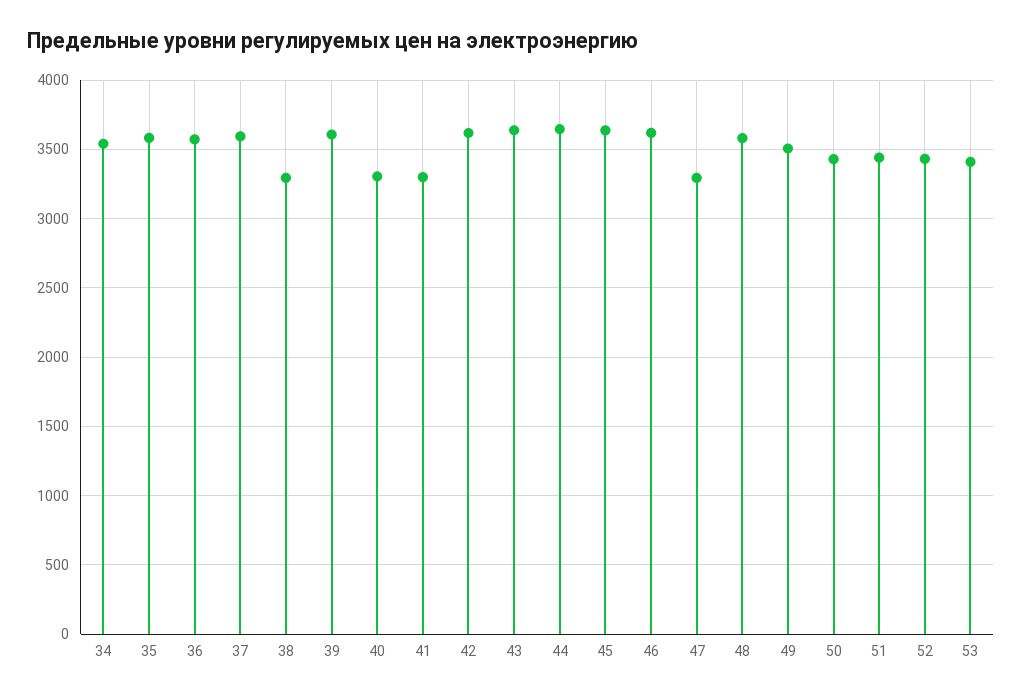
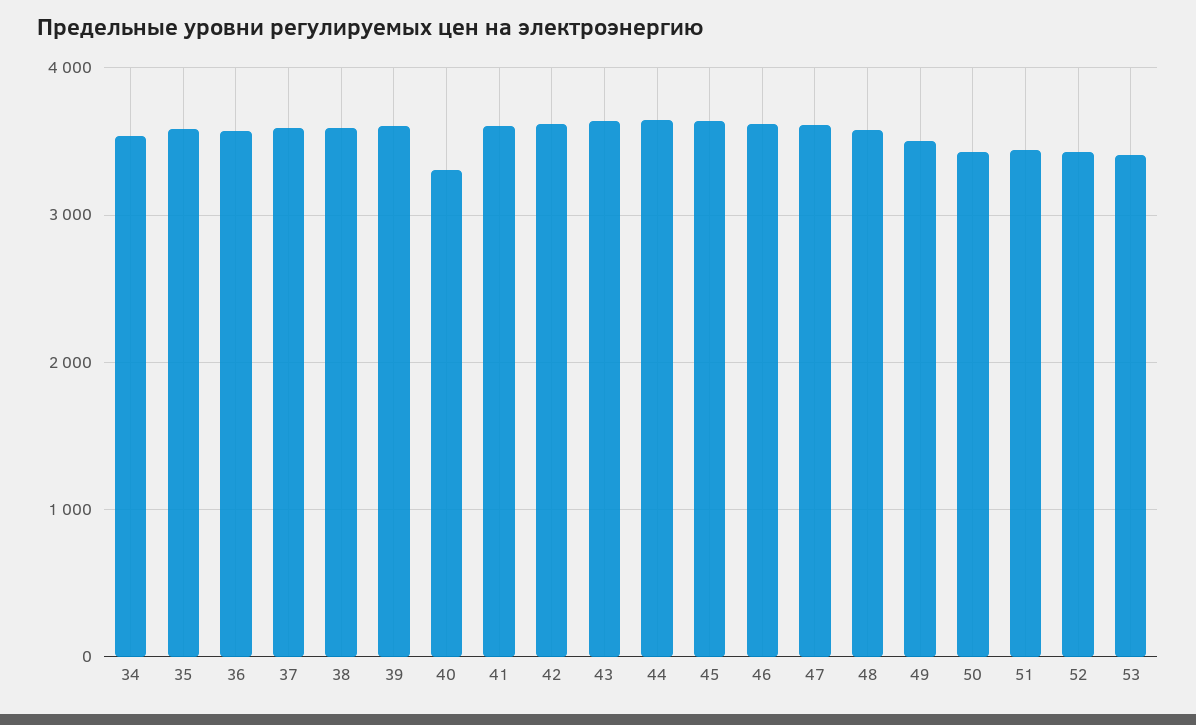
38: 3300 -> 3600
41: 3300 -> 3600
47: 3300 -> 3600

